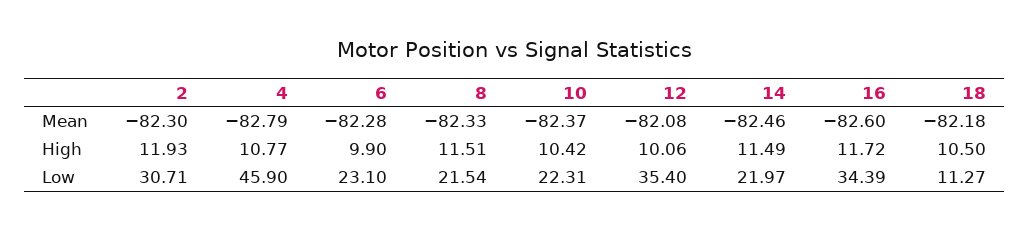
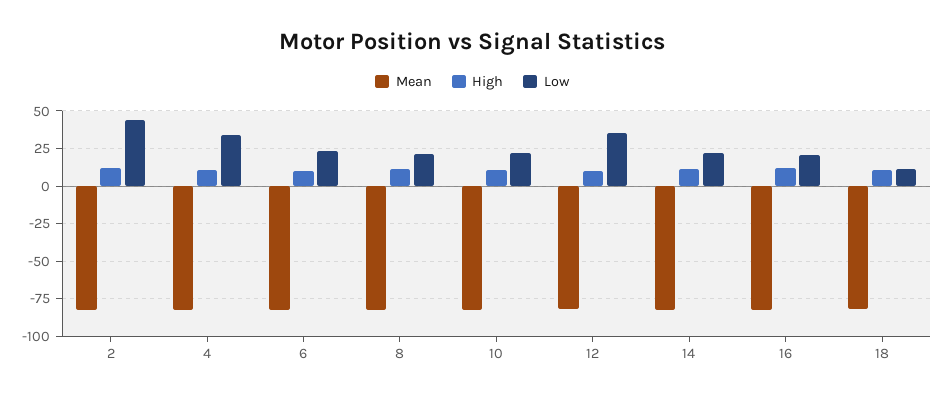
Low, 2: 30.71 -> 45
Low, 4: 45.9 -> 35
Low, 16: 34.39 -> 20

